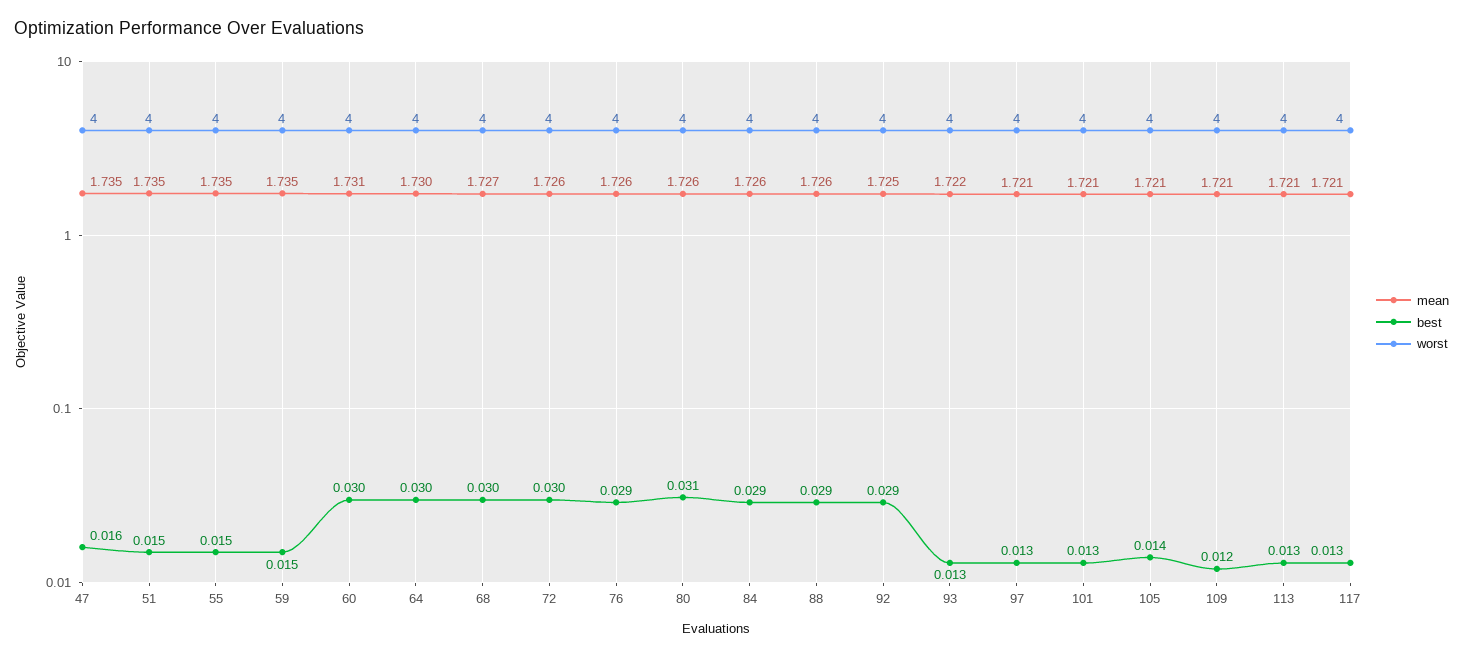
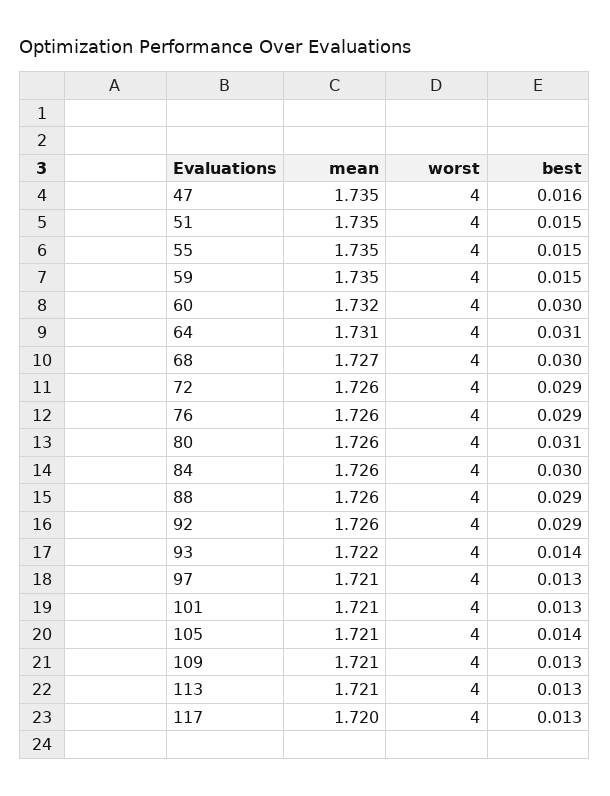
mean, 60: 1.731 -> 1.732
mean, 64: 1.73 -> 1.731
best, 64: 0.03 -> 0.031
best, 72: 0.03 -> 0.029
best, 84: 0.029 -> 0.03
mean, 92: 1.725 -> 1.726
best, 93: 0.013 -> 0.014
best, 109: 0.012 -> 0.013
mean, 117: 1.721 -> 1.72

